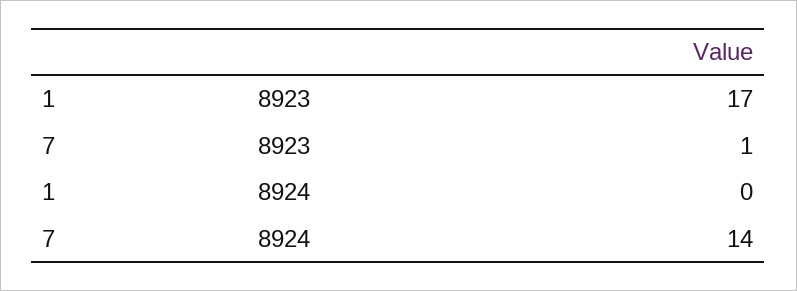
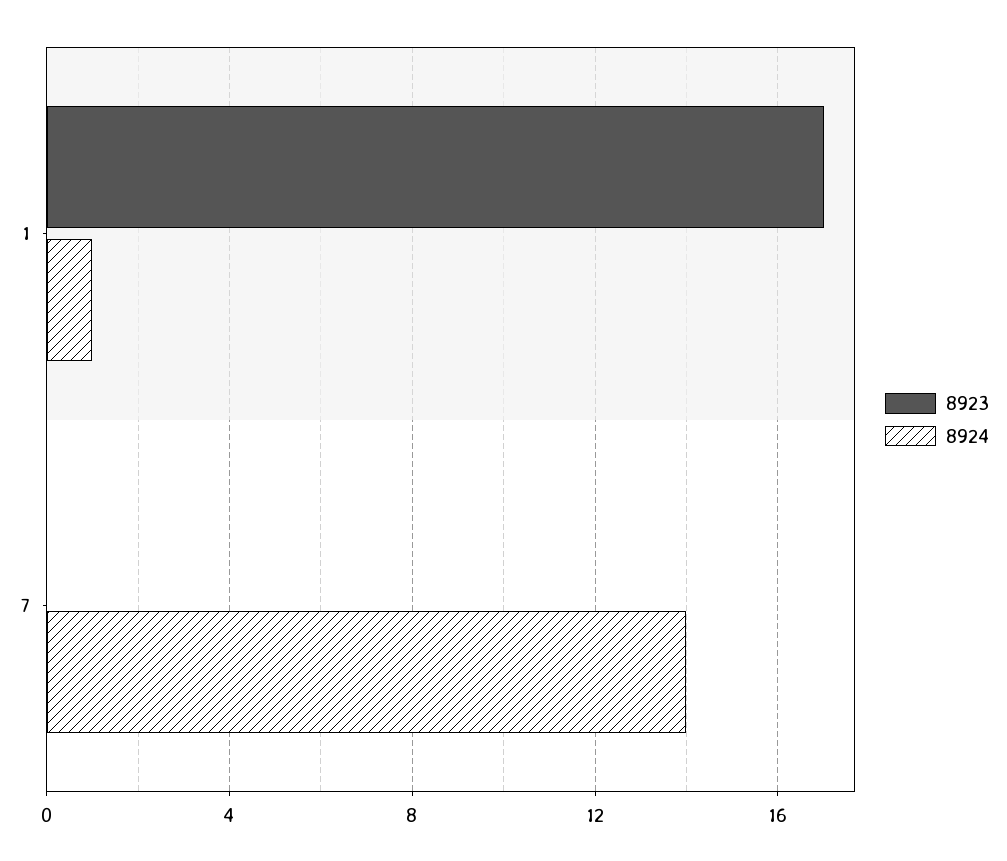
8923, 7: 1 -> 0
8924, 1: 0 -> 1

